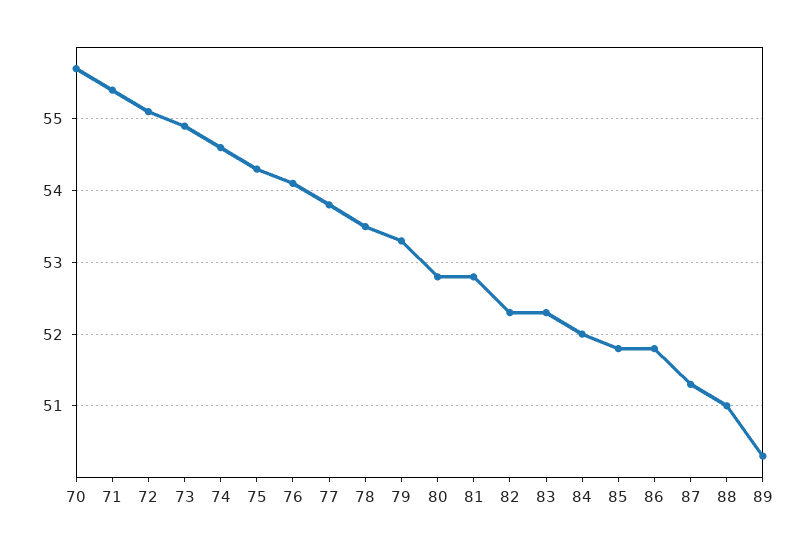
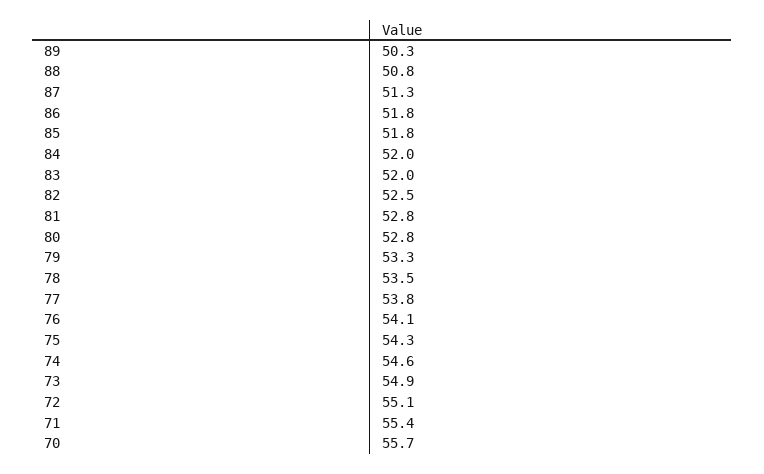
82: 52.3 -> 52.5
83: 52.3 -> 52
88: 51 -> 50.8

